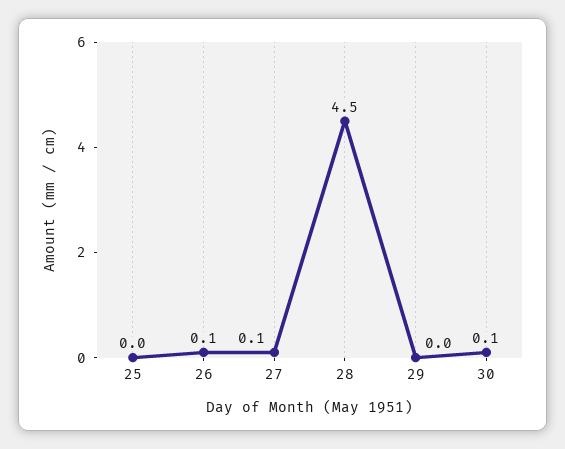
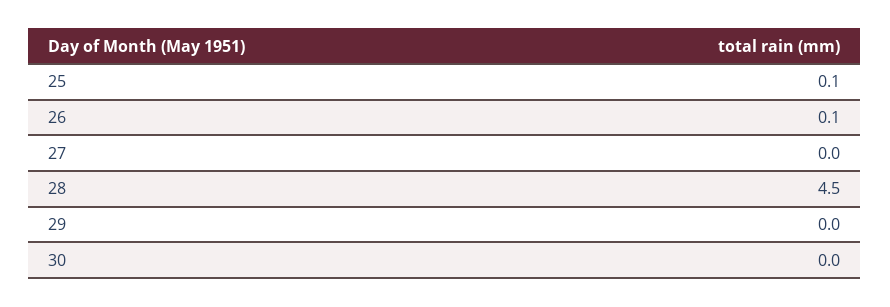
25: 0 -> 0.1
27: 0.1 -> 0
30: 0.1 -> 0

